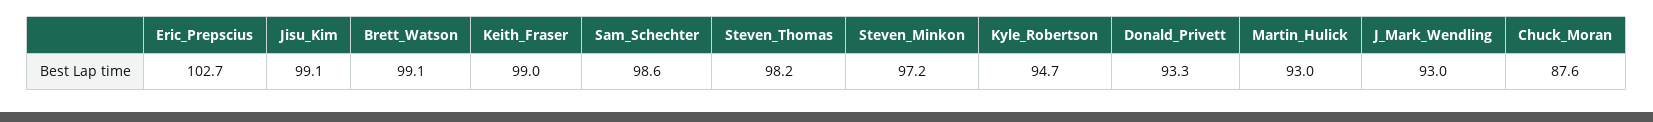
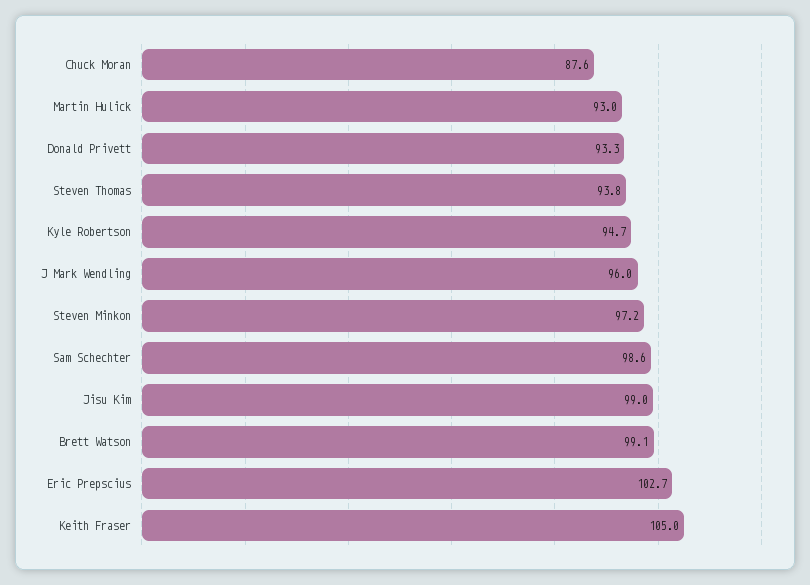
Jisu_Kim: 99.1 -> 99
Keith_Fraser: 99 -> 105
Steven_Thomas: 98.2 -> 93.8
J_Mark_Wendling: 93 -> 96

